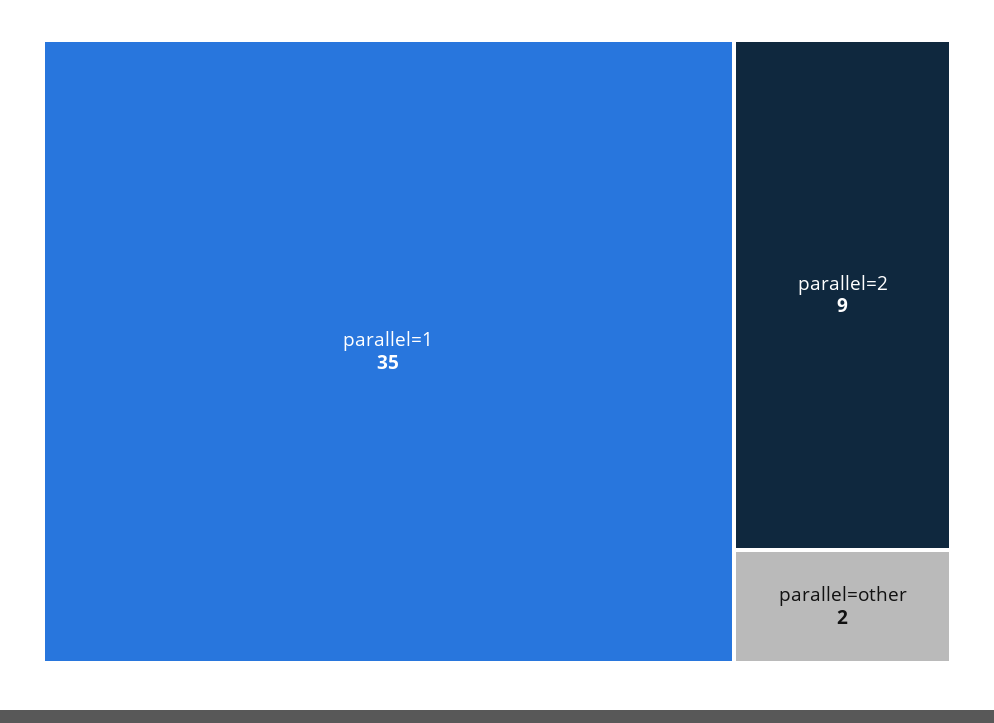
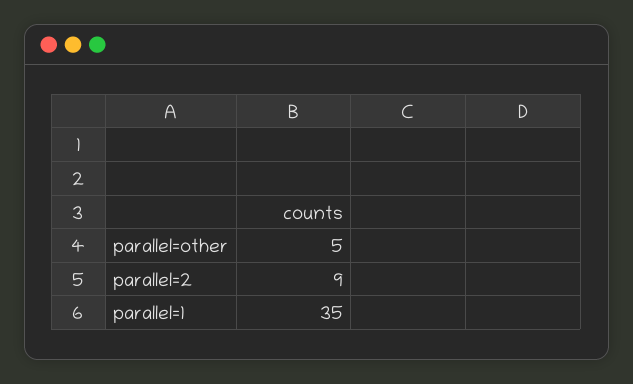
parallel=other: 2 -> 5

